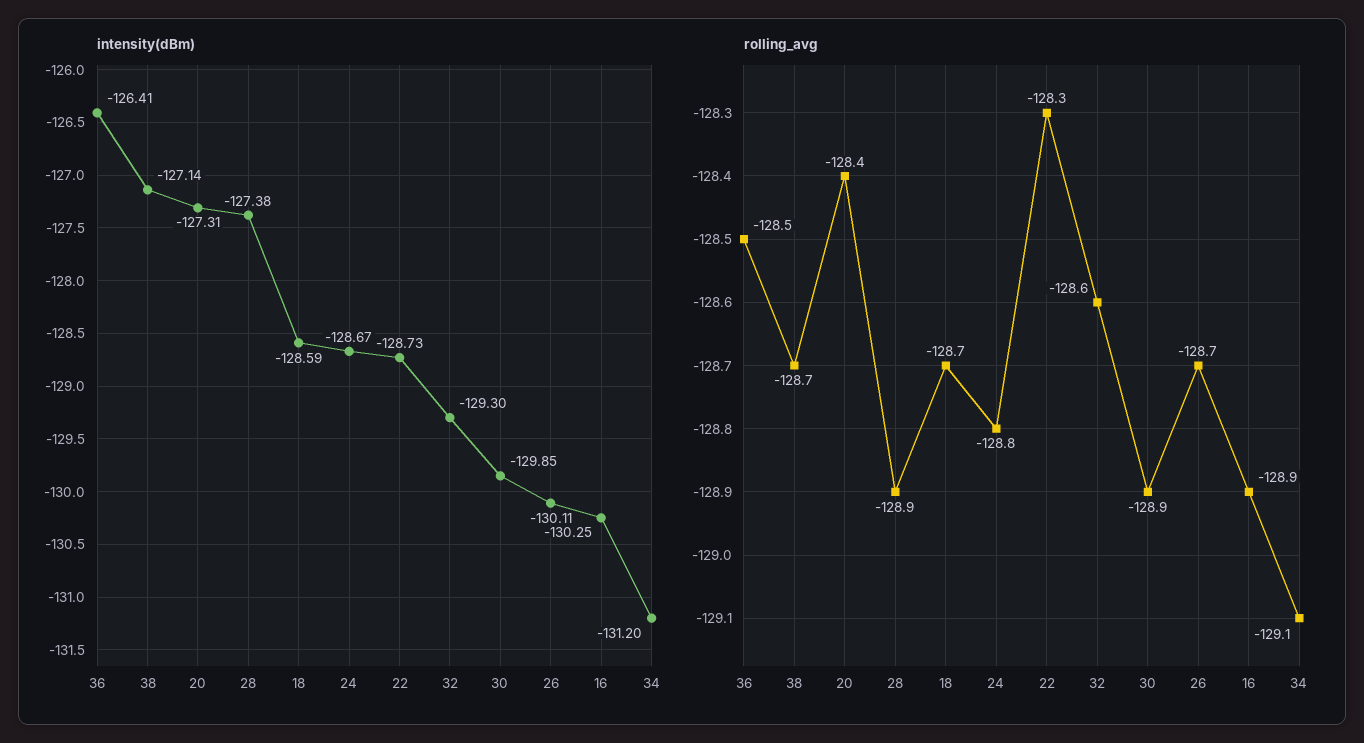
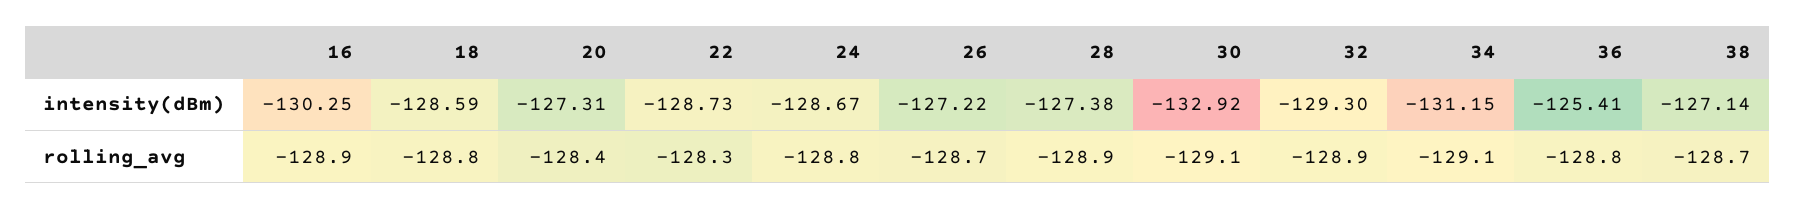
intensity(dBm), 36: -126.41 -> -125.41
intensity(dBm), 30: -129.85 -> -132.92
intensity(dBm), 26: -130.11 -> -127.22
intensity(dBm), 34: -131.2 -> -131.15
rolling_avg, 36: -128.5 -> -128.8
rolling_avg, 18: -128.7 -> -128.8
rolling_avg, 32: -128.6 -> -128.9
rolling_avg, 30: -128.9 -> -129.1

